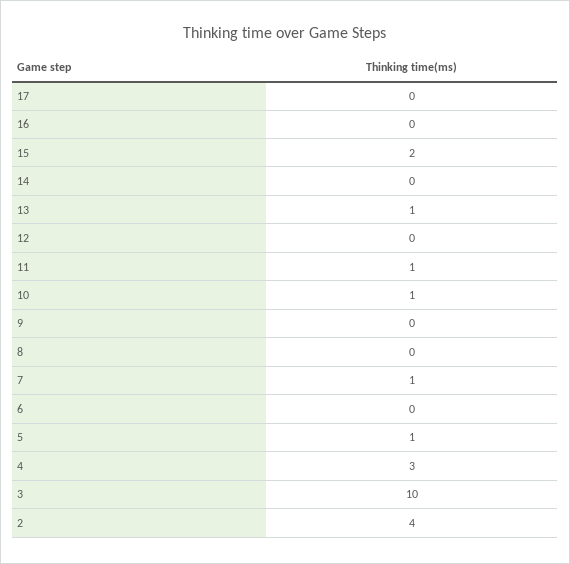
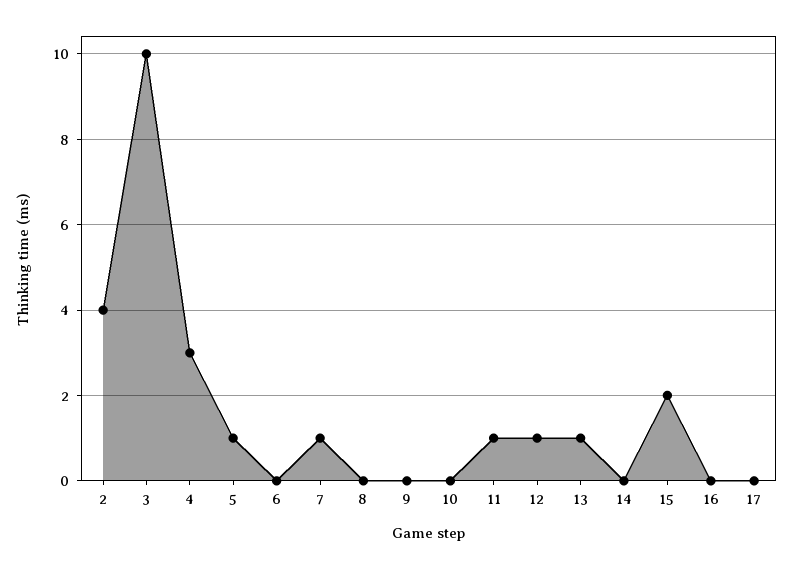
12: 0 -> 1
10: 1 -> 0

